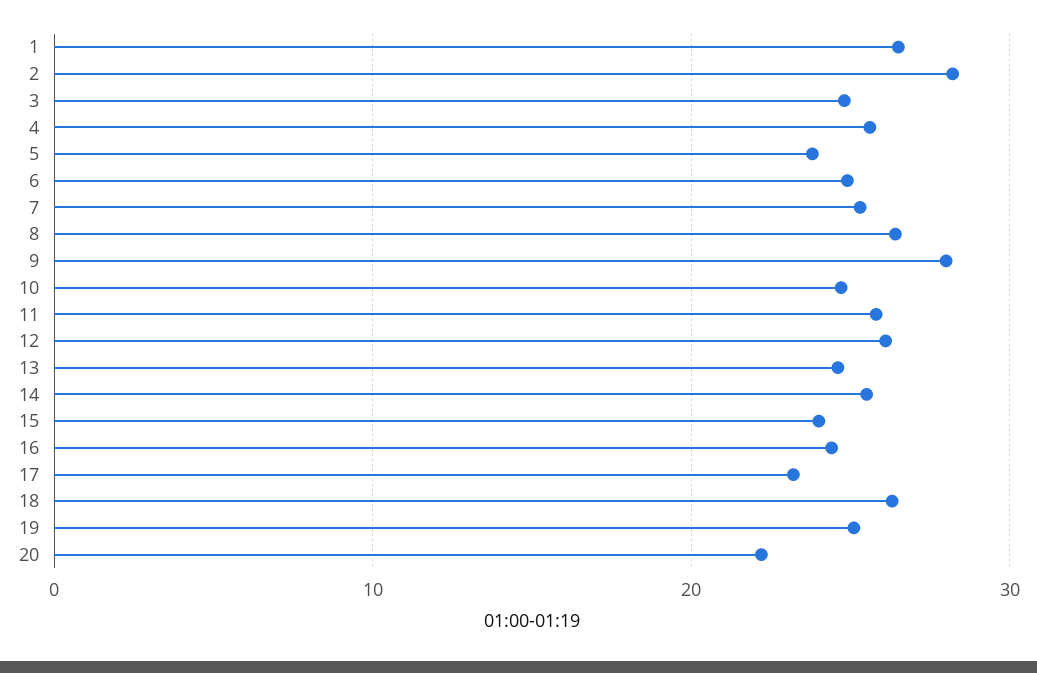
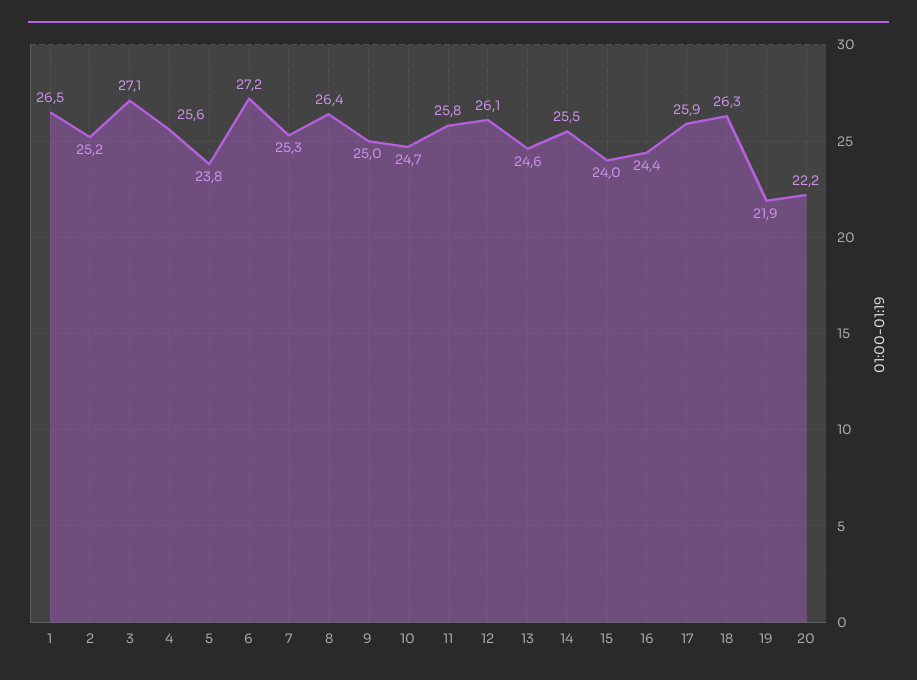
2: 28 -> 25.2
3: 25 -> 27.1
6: 25 -> 27.2
9: 28 -> 25
17: 23 -> 25.9
19: 25 -> 21.9

